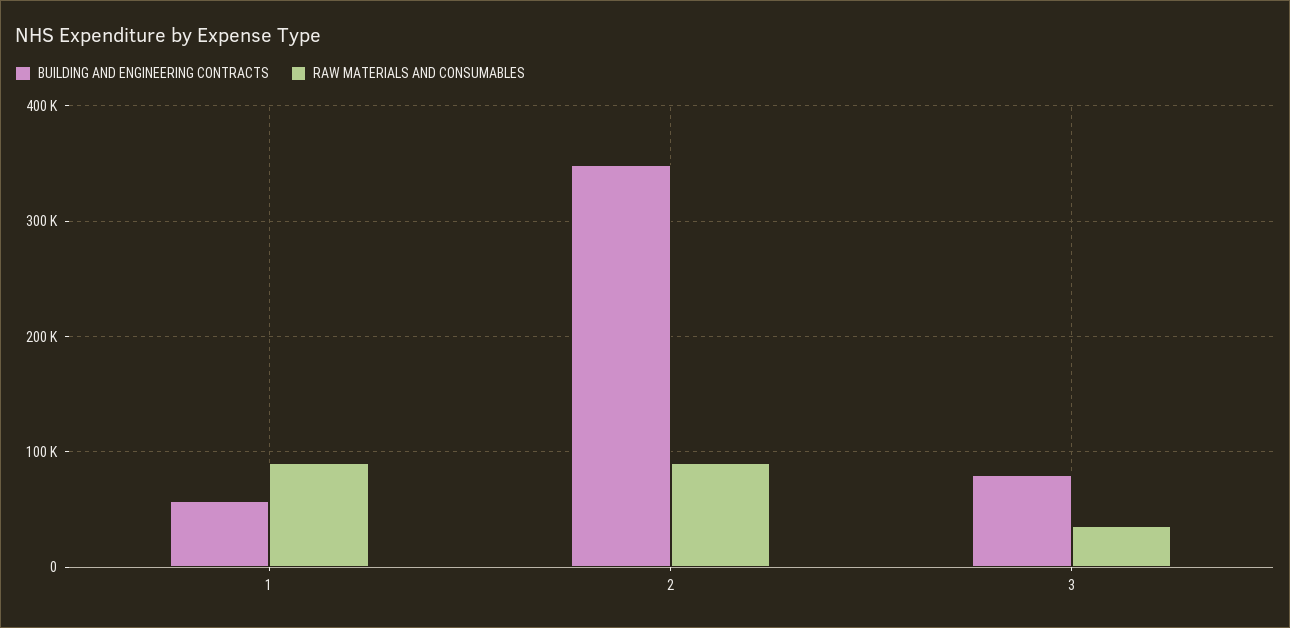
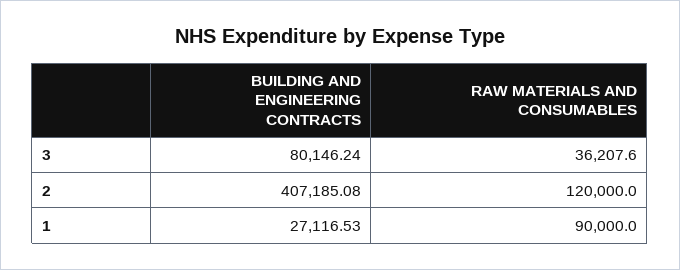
BUILDING AND ENGINEERING CONTRACTS, 1: 60000 -> 27116.53
BUILDING AND ENGINEERING CONTRACTS, 2: 350000 -> 407185.08
RAW MATERIALS AND CONSUMABLES, 2: 90000 -> 120000

